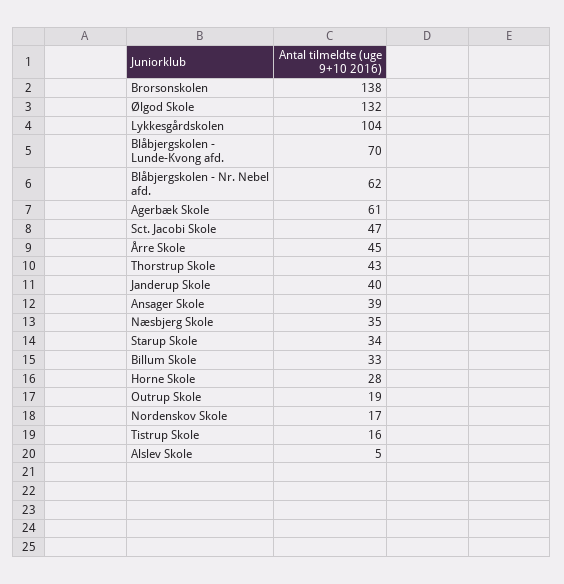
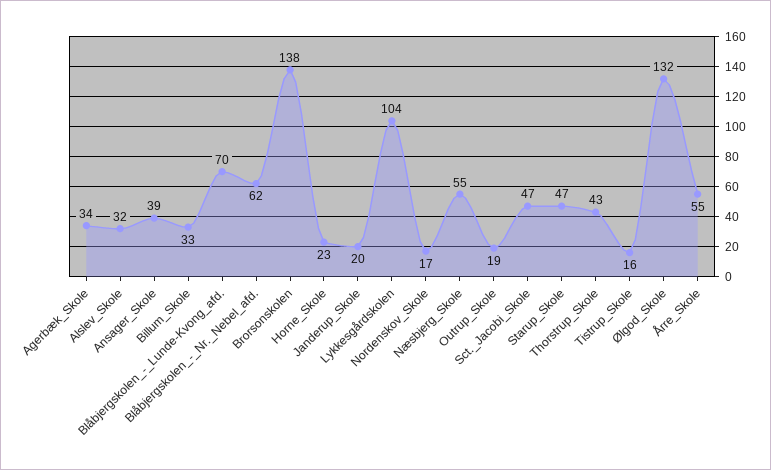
Agerbæk Skole: 61 -> 34
Årre Skole: 45 -> 55
Janderup Skole: 40 -> 20
Næsbjerg Skole: 35 -> 55
Starup Skole: 34 -> 47
Horne Skole: 28 -> 23
Alslev Skole: 5 -> 32

